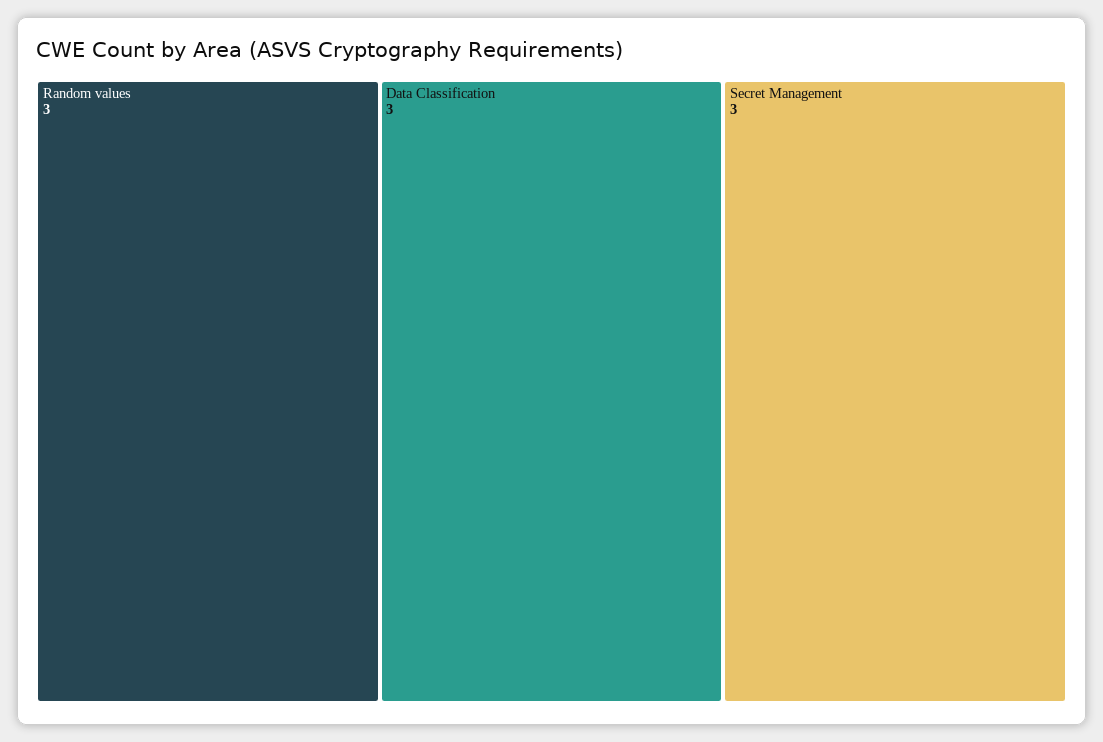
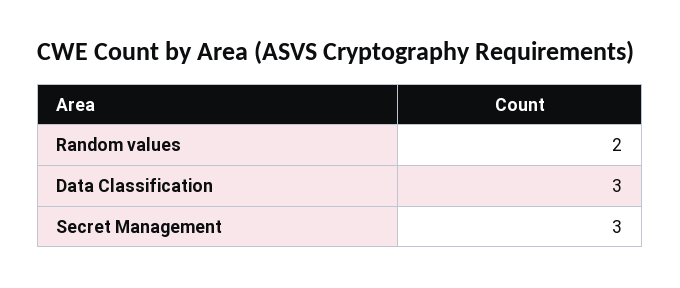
Random values: 3 -> 2

